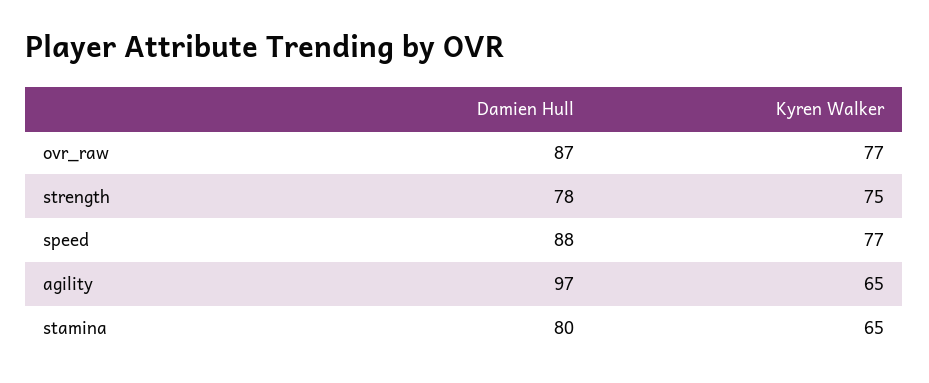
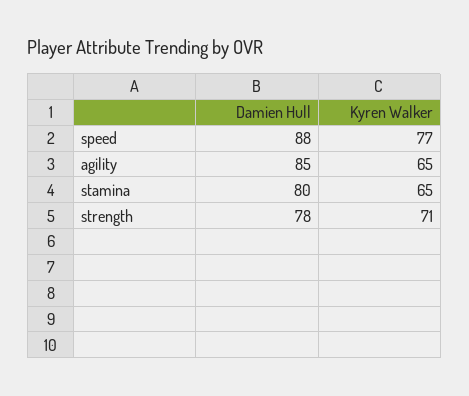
Damien Hull, ovr_raw: 87 -> none
Kyren Walker, ovr_raw: 77 -> none
Kyren Walker, strength: 75 -> 71
Damien Hull, agility: 97 -> 85

